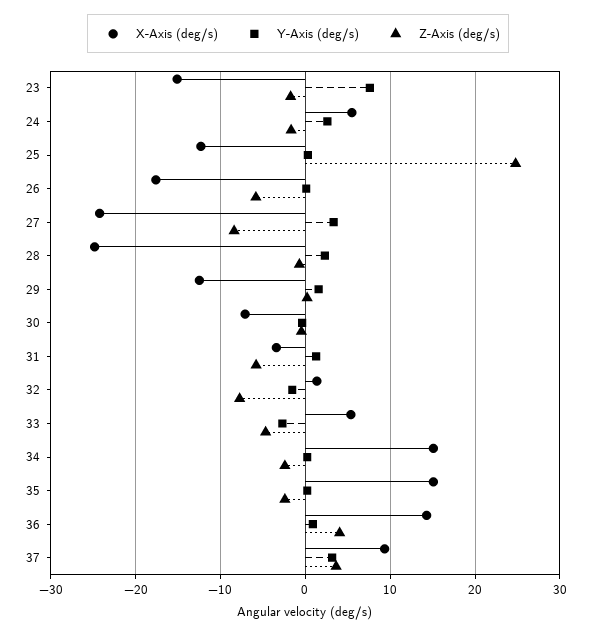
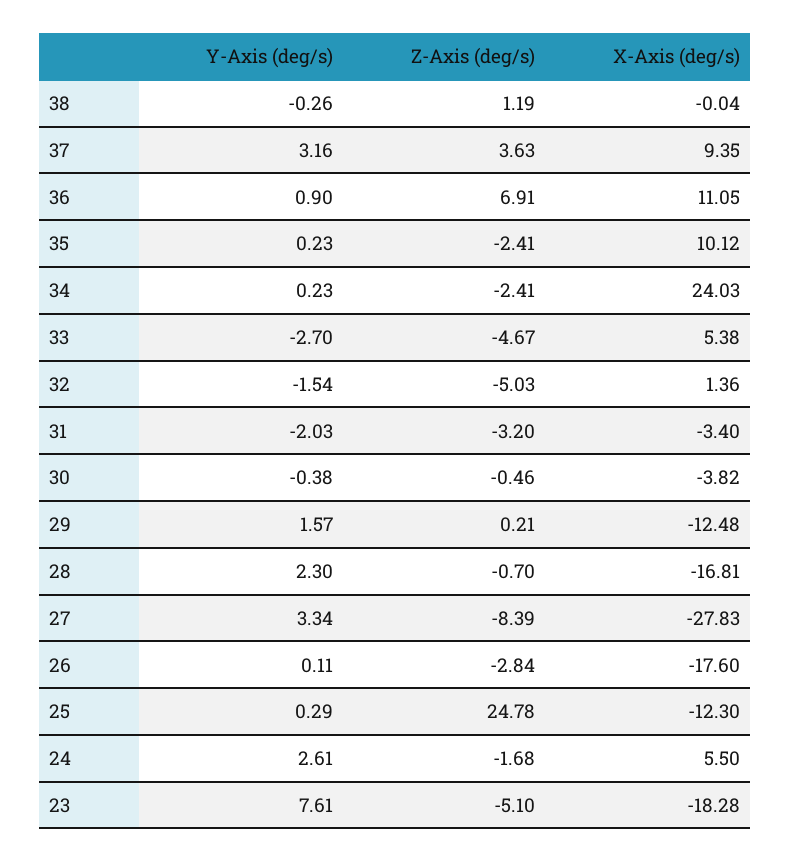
X-Axis (deg/s), 23: -15 -> -18.28
Z-Axis (deg/s), 23: -2 -> -5.1
Z-Axis (deg/s), 26: -6 -> -2.84
X-Axis (deg/s), 27: -24 -> -27.83
X-Axis (deg/s), 28: -25 -> -16.81
X-Axis (deg/s), 30: -7 -> -3.82
Y-Axis (deg/s), 31: 1 -> -2.03
Z-Axis (deg/s), 31: -6 -> -3.2
Z-Axis (deg/s), 32: -8 -> -5.03
X-Axis (deg/s), 34: 15 -> 24.03
X-Axis (deg/s), 35: 15 -> 10.12
X-Axis (deg/s), 36: 14 -> 11.05
Z-Axis (deg/s), 36: 4 -> 6.91
Y-Axis (deg/s), 38: none -> -0.26
Z-Axis (deg/s), 38: none -> 1.19
X-Axis (deg/s), 38: none -> -0.04

